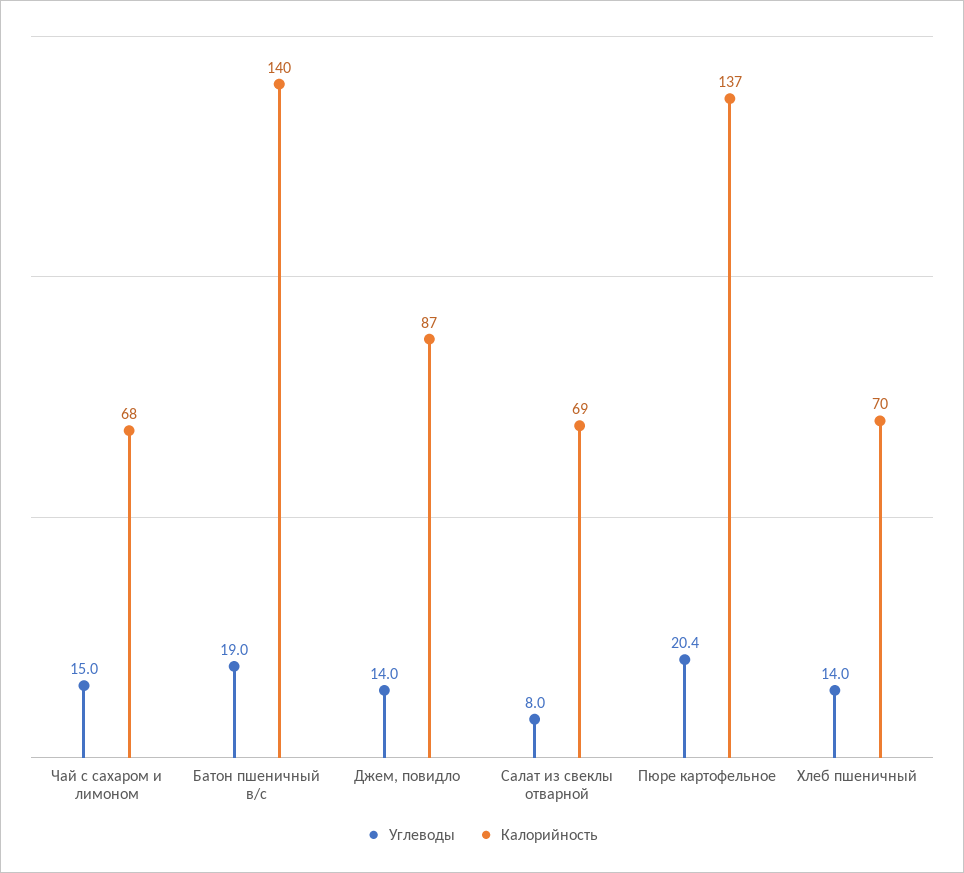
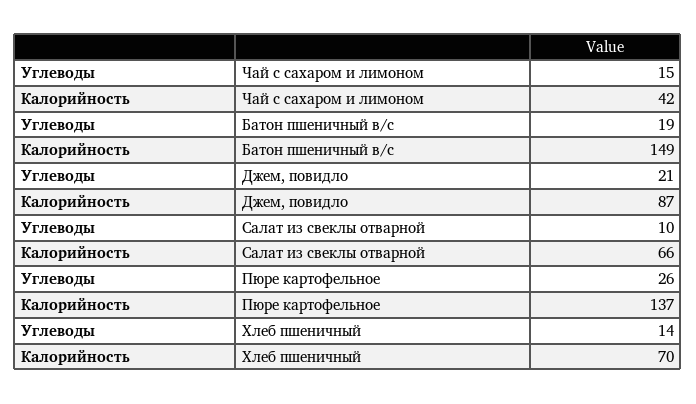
Калорийность, Чай с сахаром и лимоном: 68 -> 42
Калорийность, Батон пшеничный в/с: 140 -> 149
Углеводы, Джем, повидло: 14 -> 21
Углеводы, Салат из свеклы отварной: 8 -> 10
Калорийность, Салат из свеклы отварной: 69 -> 66
Углеводы, Пюре картофельное: 20.4 -> 26

